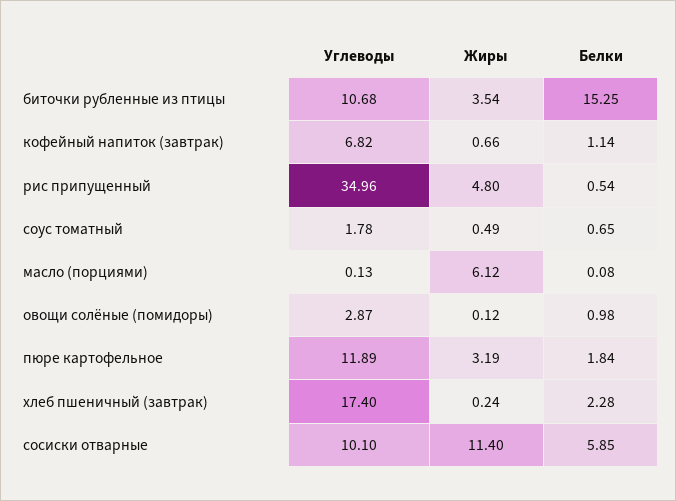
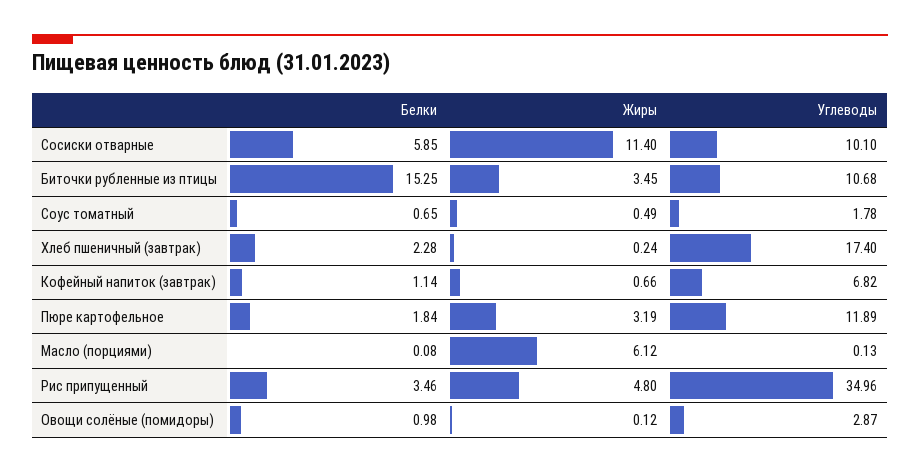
Жиры, биточки рубленные из птицы: 3.54 -> 3.45
Белки, рис припущенный: 0.54 -> 3.46

